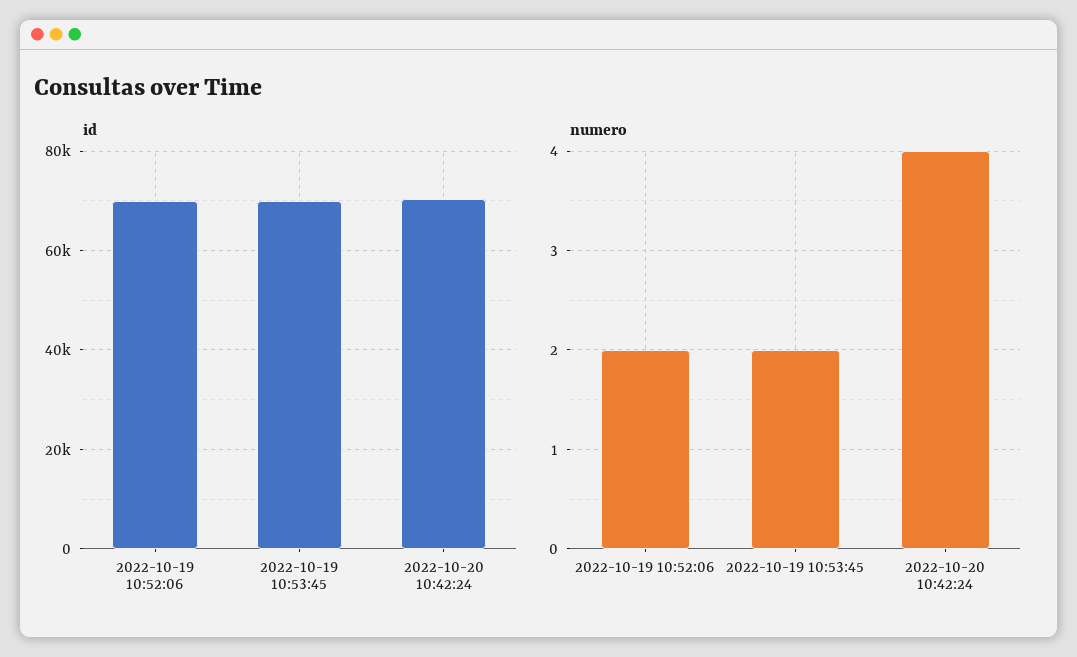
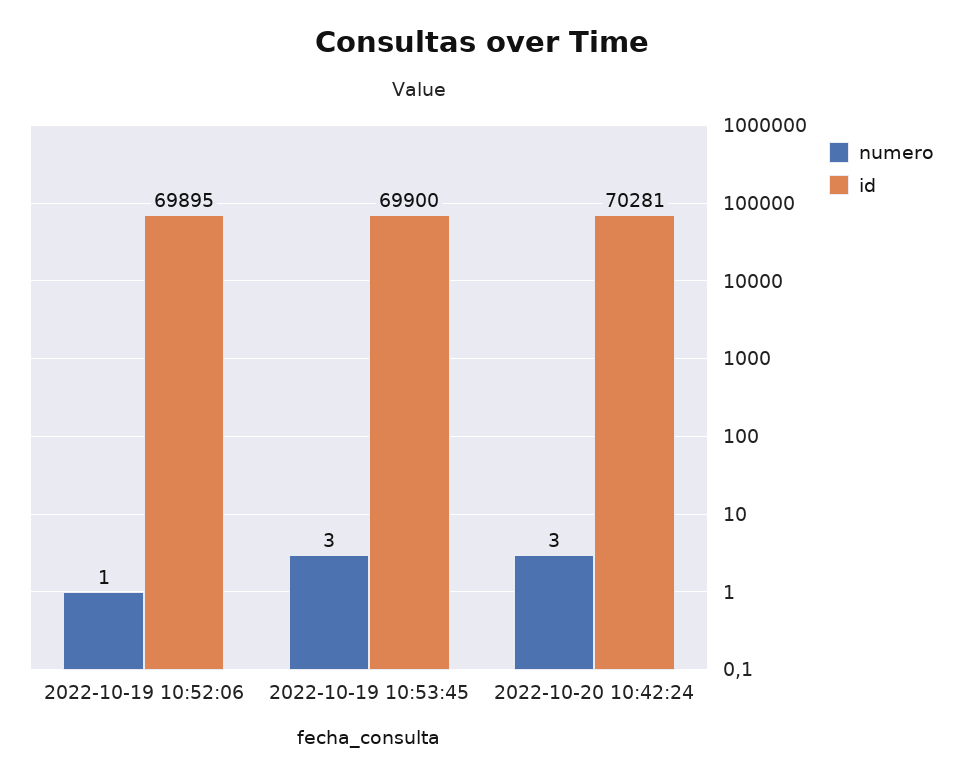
numero, 2022-10-19 10:52:06: 2 -> 1
numero, 2022-10-19 10:53:45: 2 -> 3
numero, 2022-10-20 10:42:24: 4 -> 3

